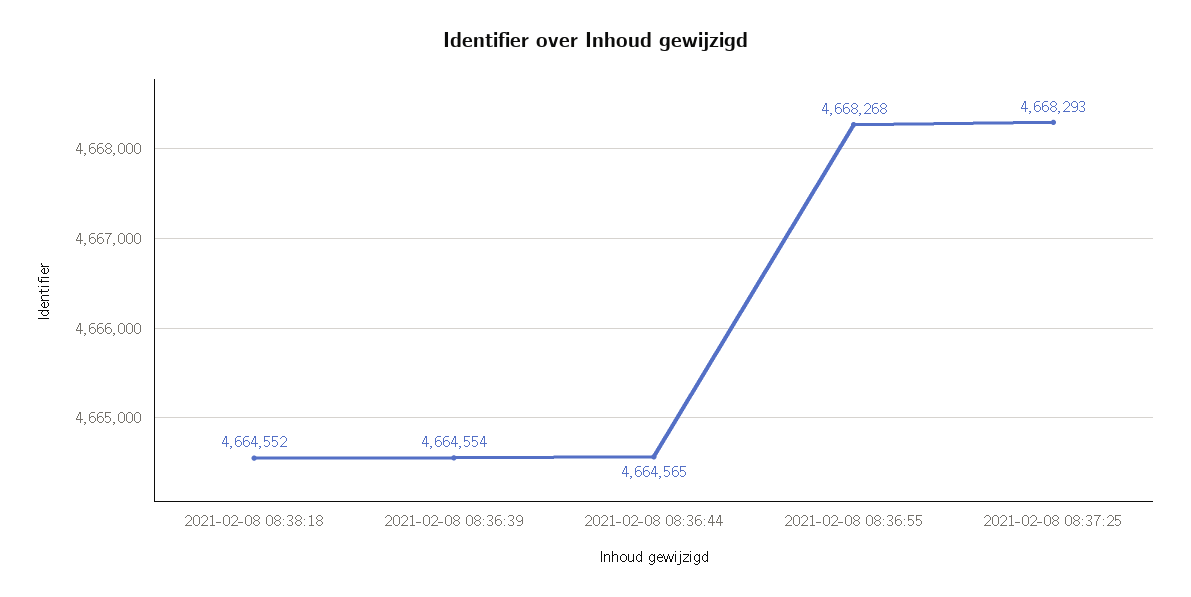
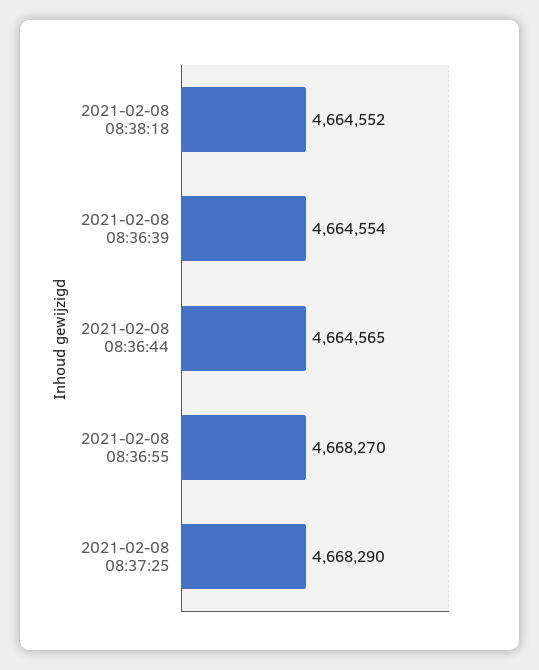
2021-02-08 08:36:55: 4668268 -> 4668270
2021-02-08 08:37:25: 4668293 -> 4668290

